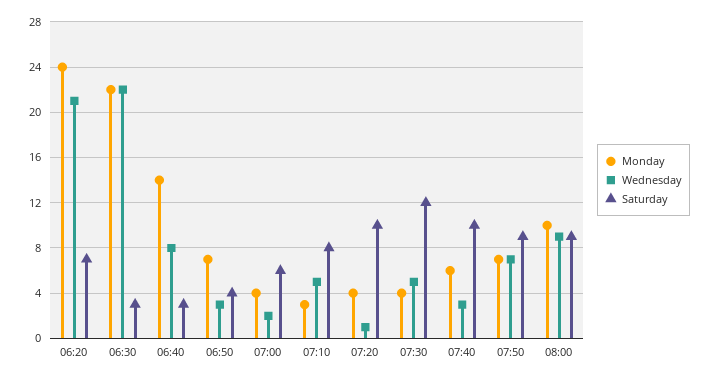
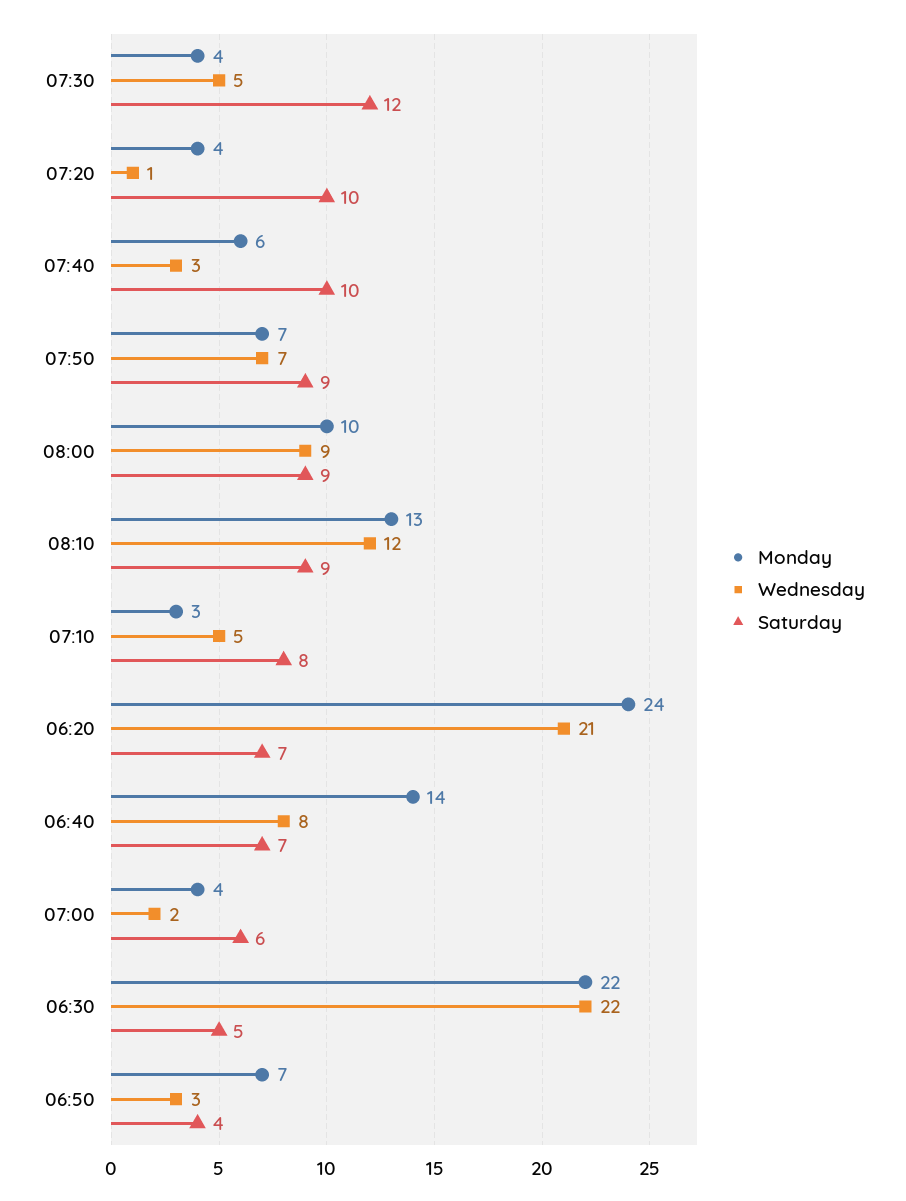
Saturday, 06:30: 3 -> 5
Saturday, 06:40: 3 -> 7
Monday, 08:10: none -> 13
Wednesday, 08:10: none -> 12
Saturday, 08:10: none -> 9

